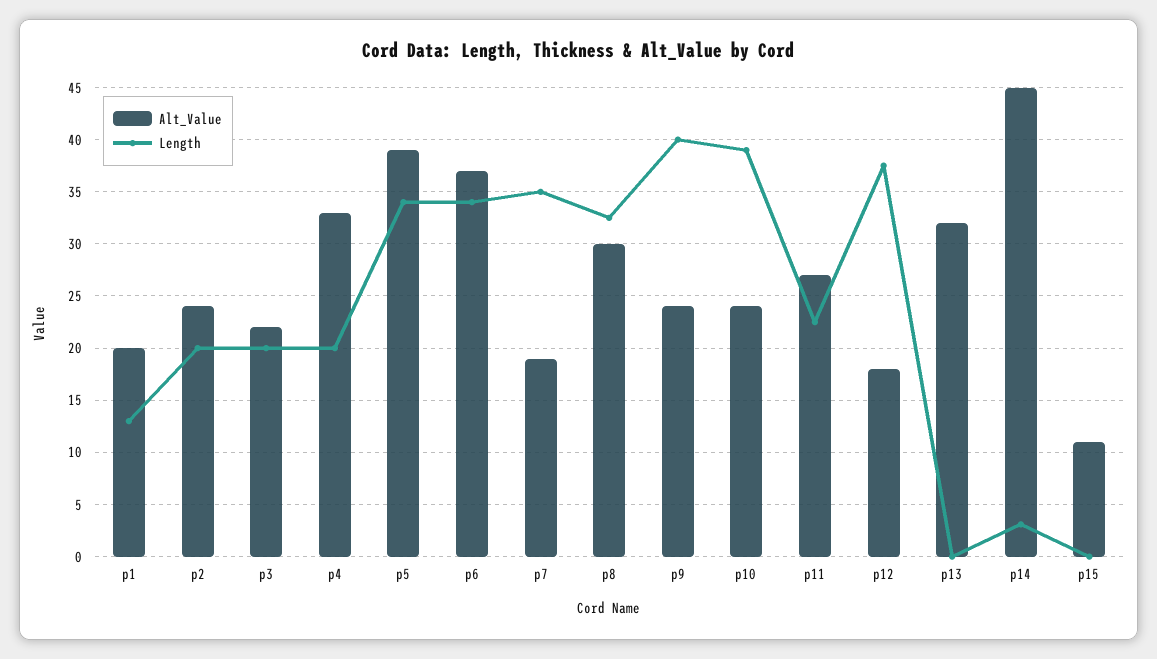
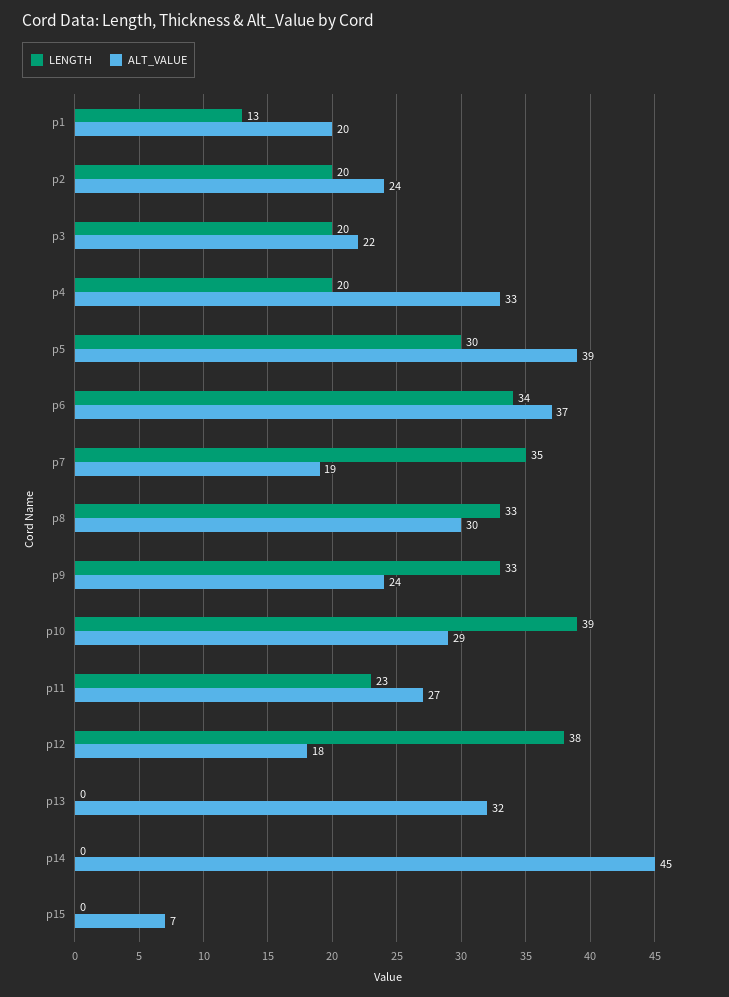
Length, p5: 34 -> 30
Length, p9: 40 -> 33
Alt_Value, p10: 24 -> 29
Length, p14: 3 -> 0
Alt_Value, p15: 11 -> 7

